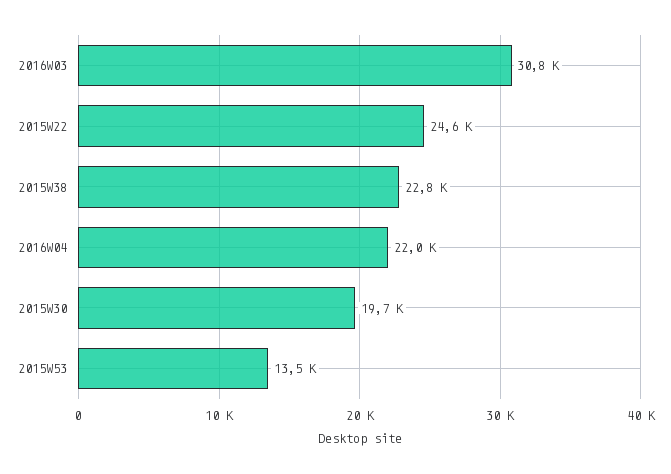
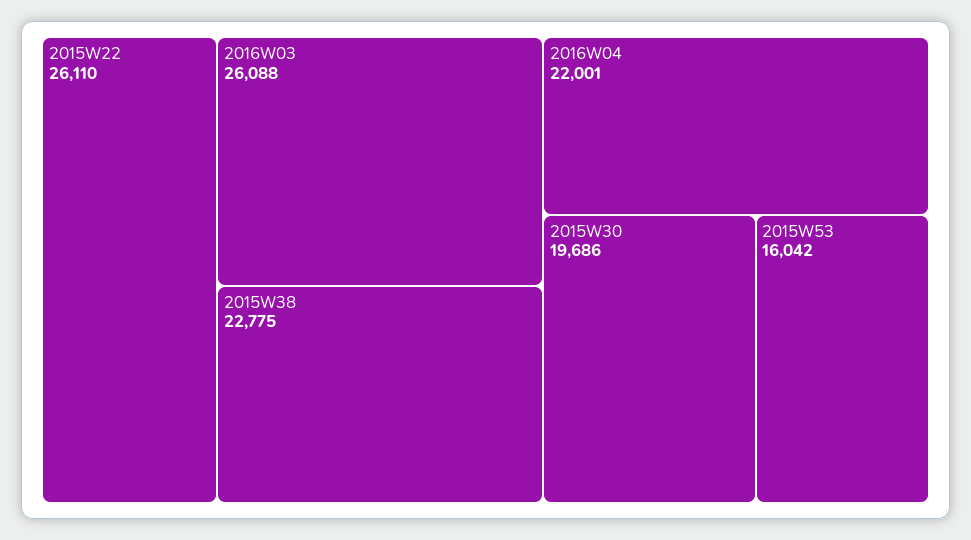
2016W03: 30800 -> 26088
2015W22: 24600 -> 26110
2015W53: 13500 -> 16042

